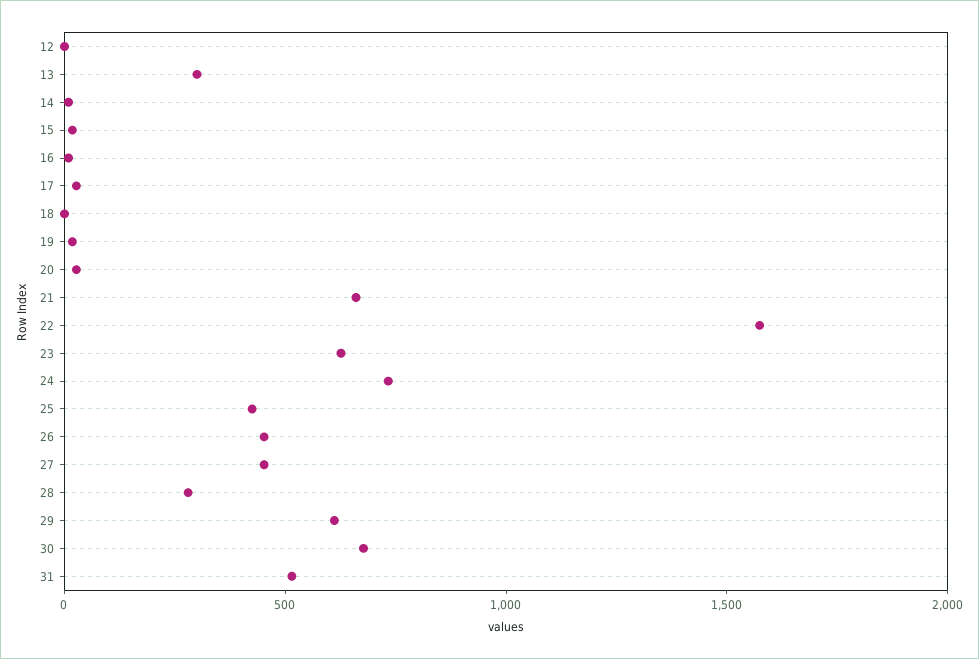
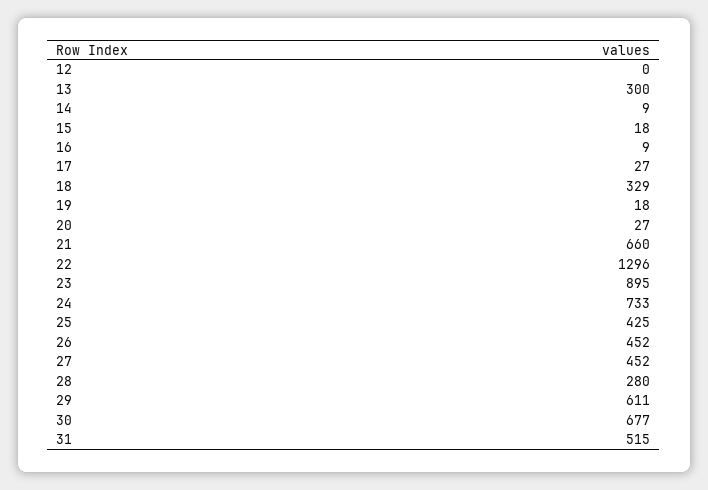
18: 0 -> 329
22: 1600 -> 1296
23: 600 -> 895

